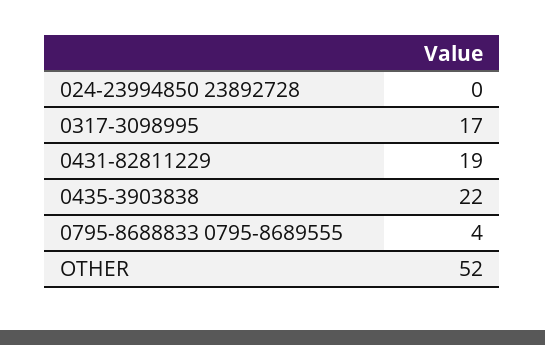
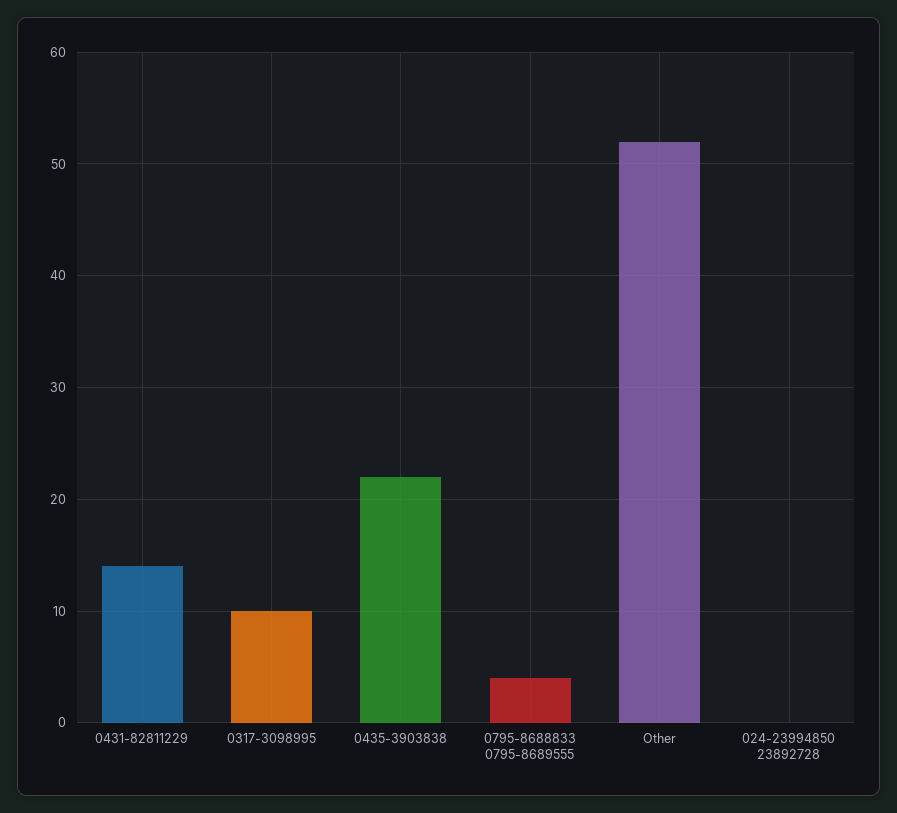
0317-3098995: 17 -> 10
0431-82811229: 19 -> 14

